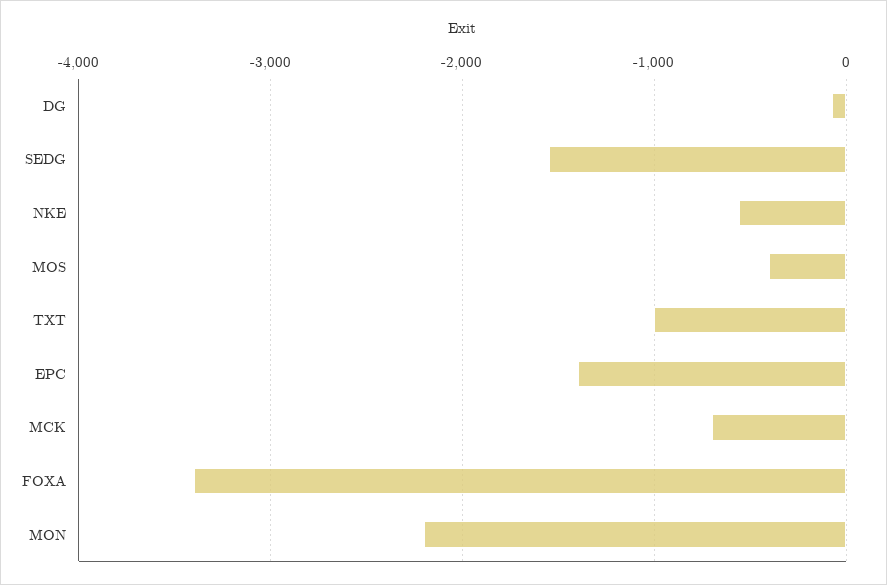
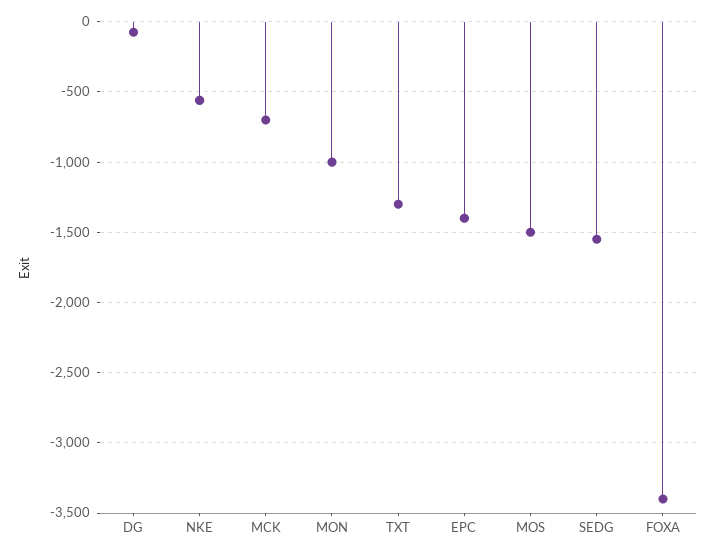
MOS: -400 -> -1500
TXT: -1000 -> -1300
MON: -2200 -> -1000

